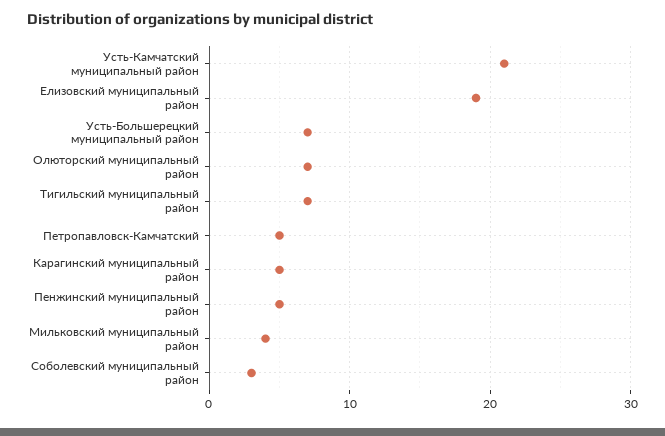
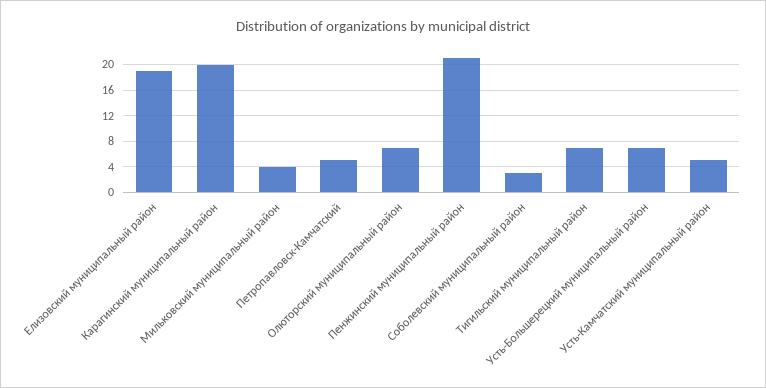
Усть-Камчатский муниципальный район: 21 -> 5
Карагинский муниципальный район: 5 -> 20
Пенжинский муниципальный район: 5 -> 21

